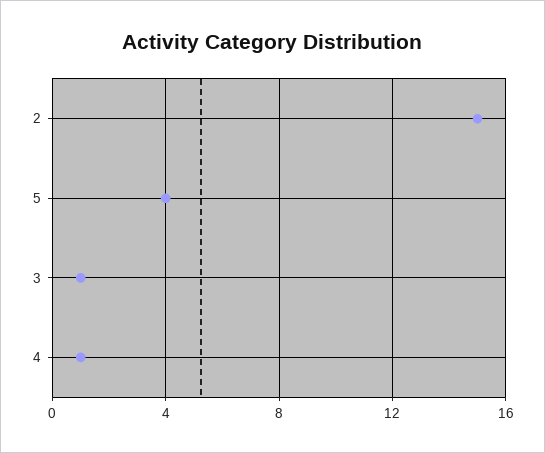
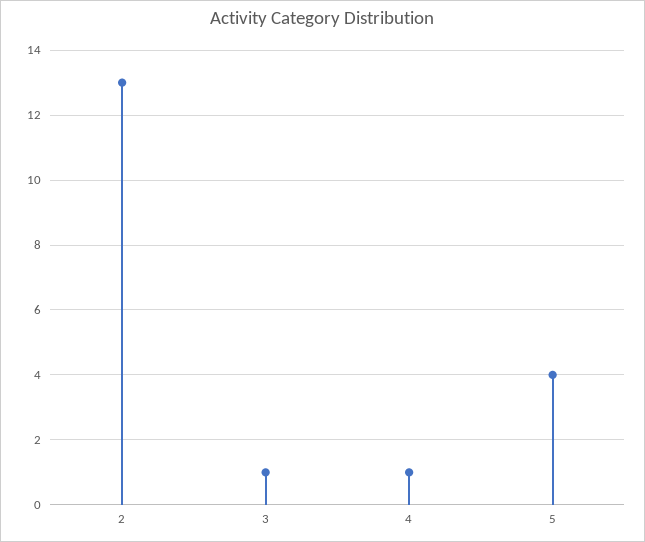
2: 15 -> 13

